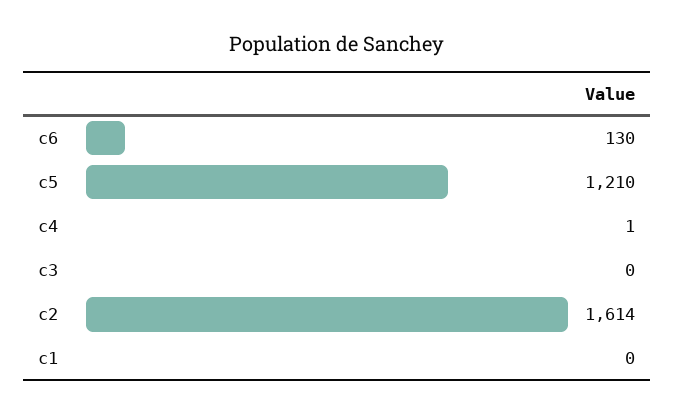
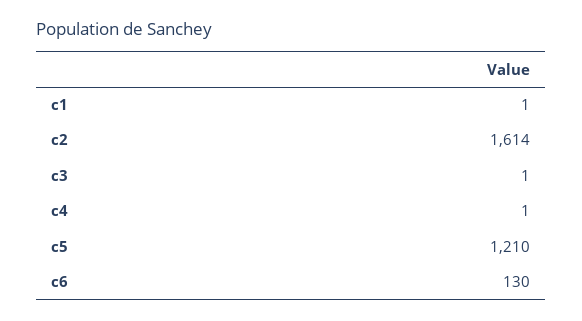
c3: 0 -> 1
c1: 0 -> 1

